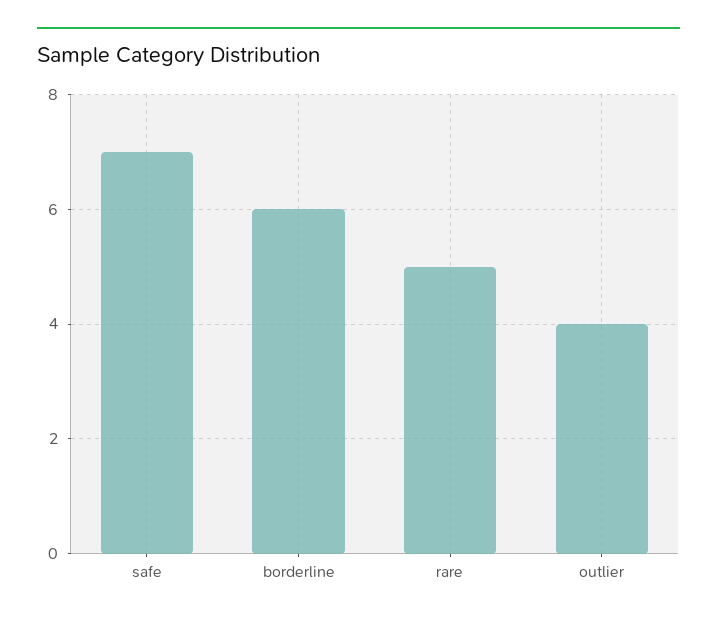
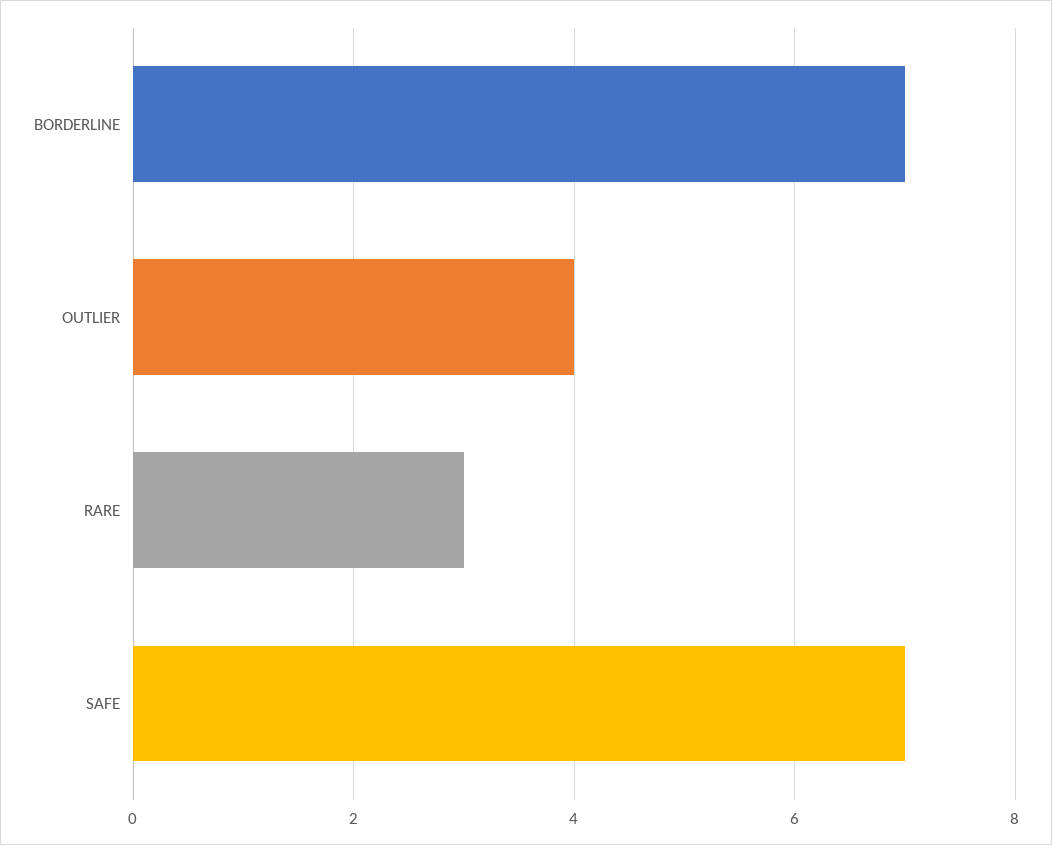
borderline: 6 -> 7
rare: 5 -> 3

